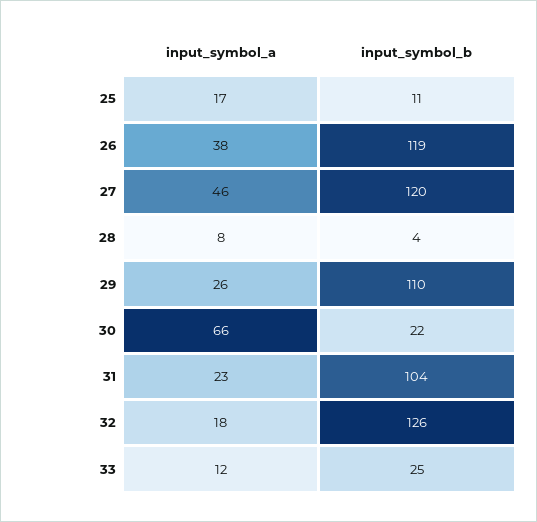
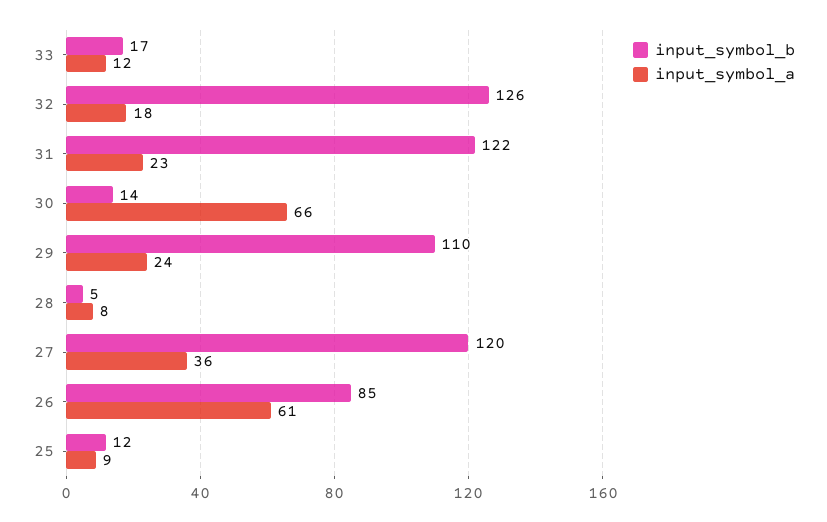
input_symbol_a, 25: 17 -> 9
input_symbol_b, 25: 11 -> 12
input_symbol_a, 26: 38 -> 61
input_symbol_b, 26: 119 -> 85
input_symbol_a, 27: 46 -> 36
input_symbol_b, 28: 4 -> 5
input_symbol_a, 29: 26 -> 24
input_symbol_b, 30: 22 -> 14
input_symbol_b, 31: 104 -> 122
input_symbol_b, 33: 25 -> 17

